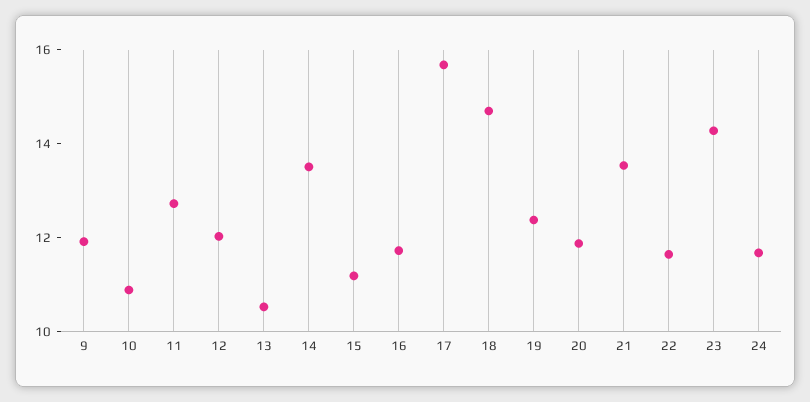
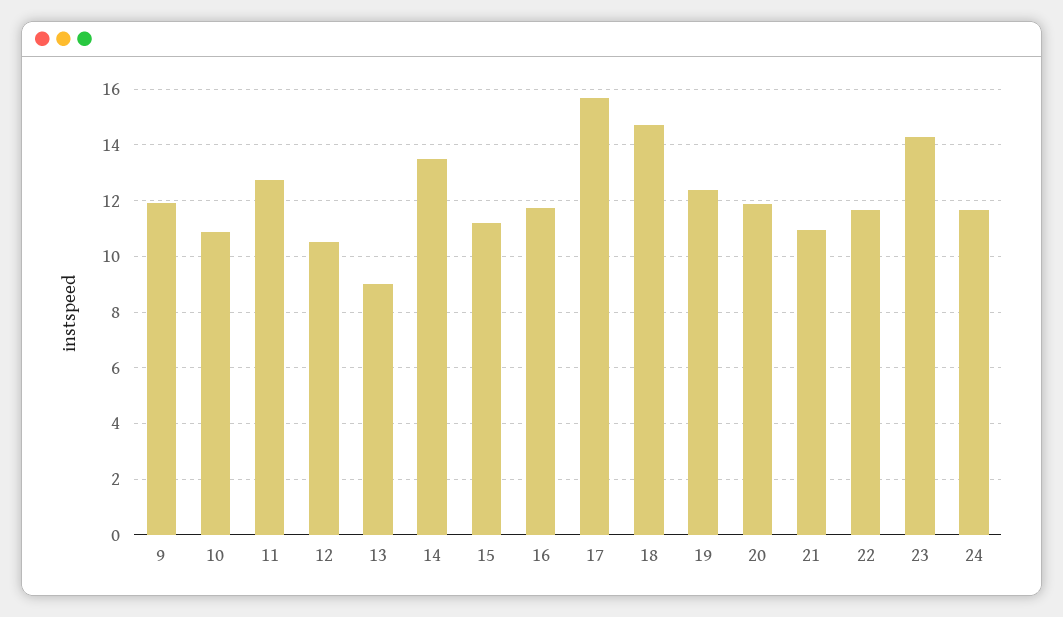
12: 12 -> 10.5
13: 10.5 -> 9
21: 13.5 -> 11

